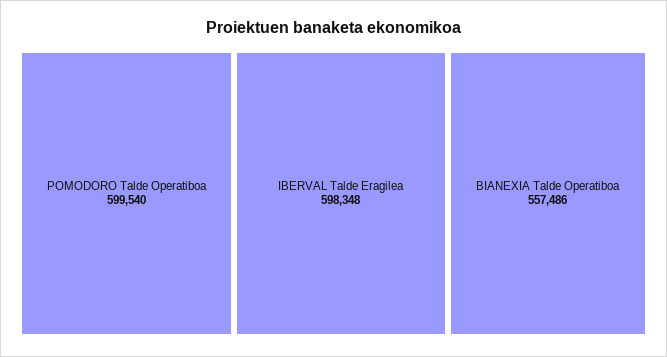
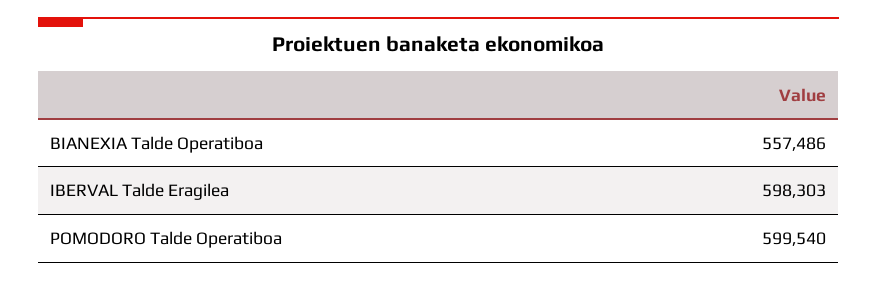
IBERVAL Talde Eragilea: 598348 -> 598303

